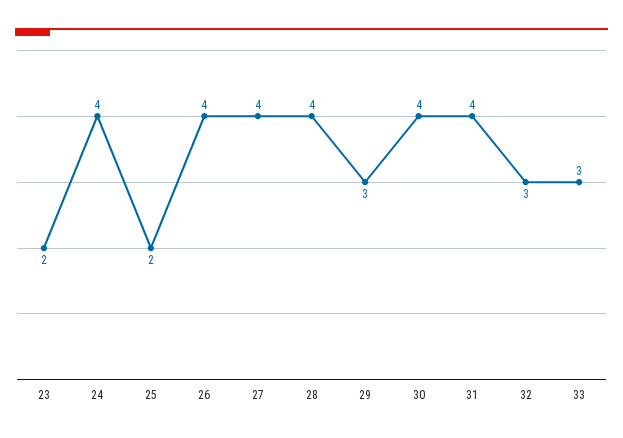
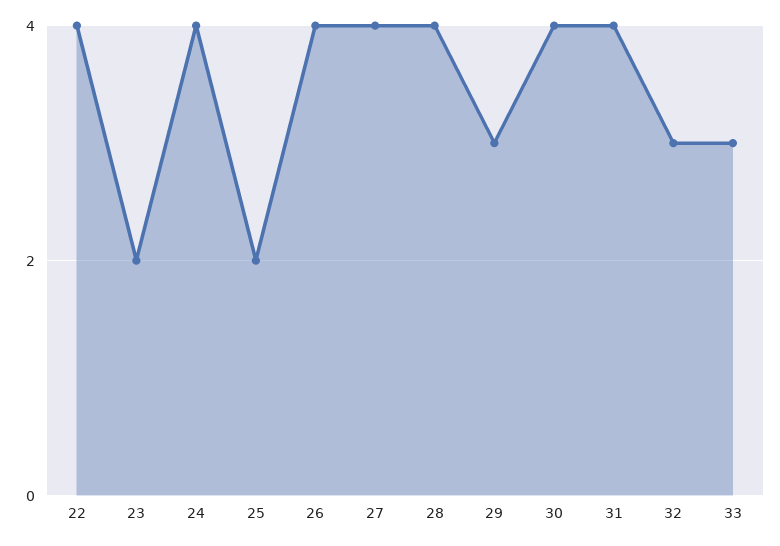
22: none -> 4

